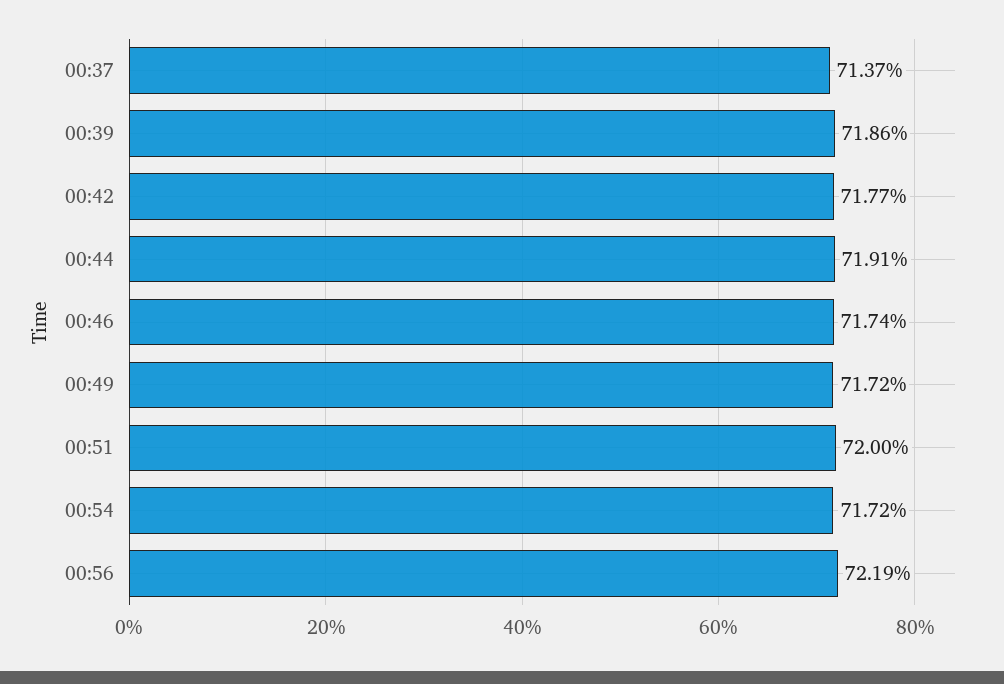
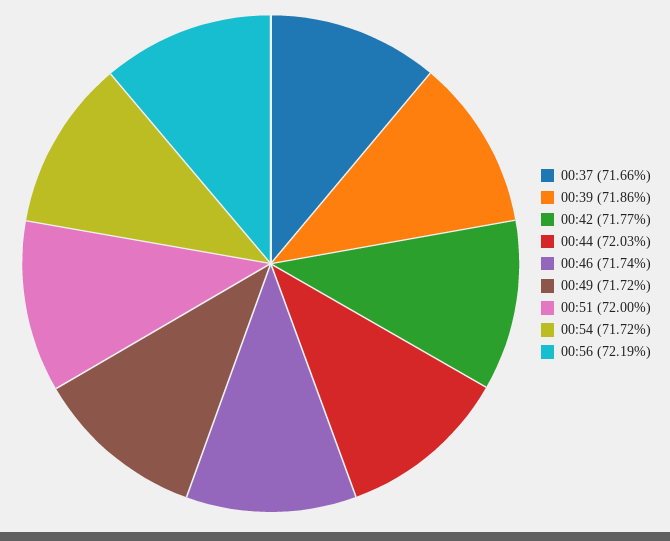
00:37: 71.37 -> 71.66
00:44: 71.91 -> 72.03

